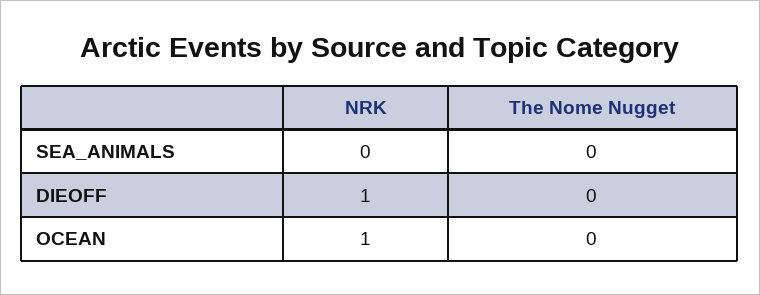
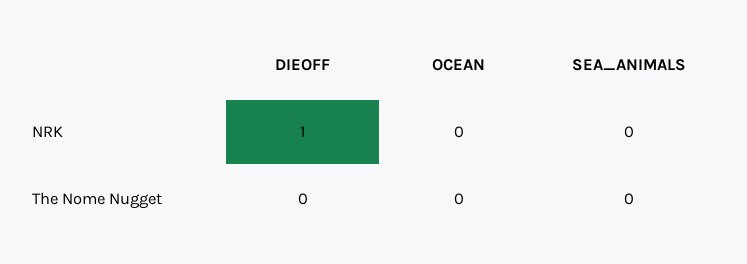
NRK, OCEAN: 1 -> 0

